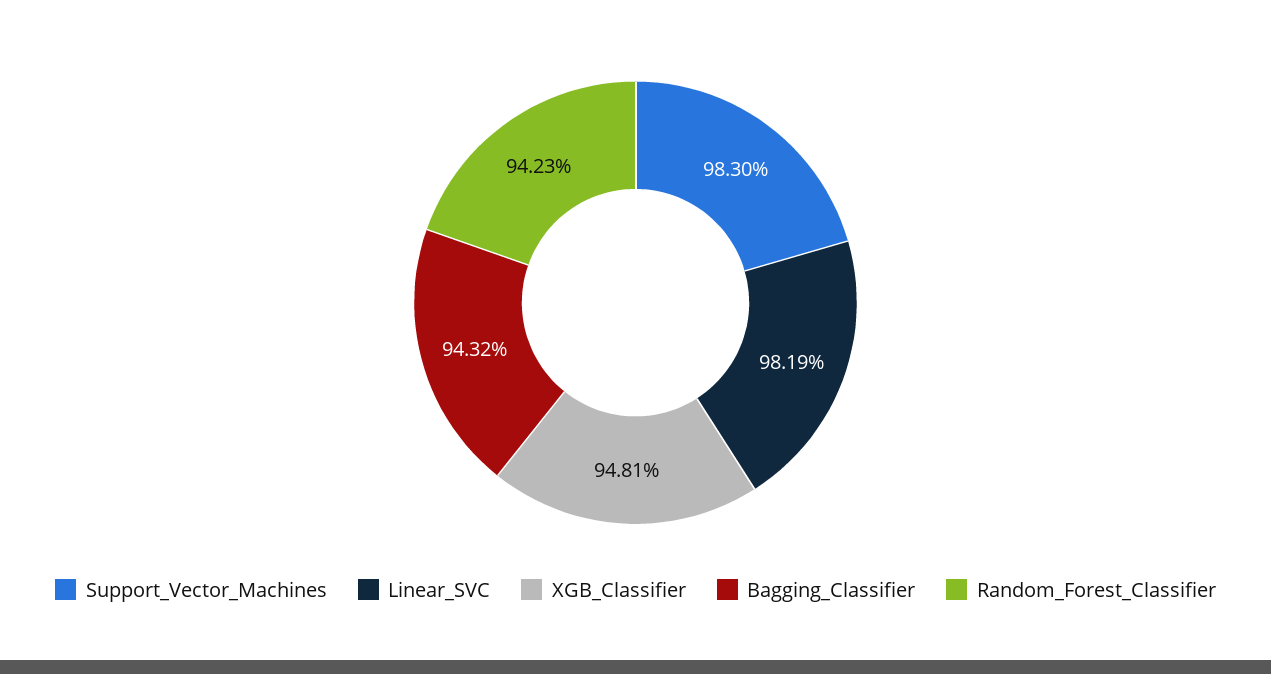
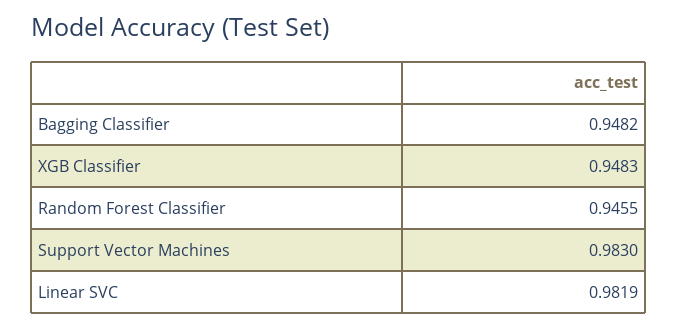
XGB_Classifier: 0.9481 -> 0.9483
Bagging_Classifier: 0.9432 -> 0.9482
Random_Forest_Classifier: 0.9423 -> 0.9455

